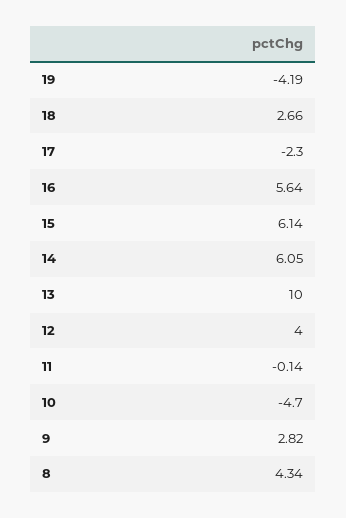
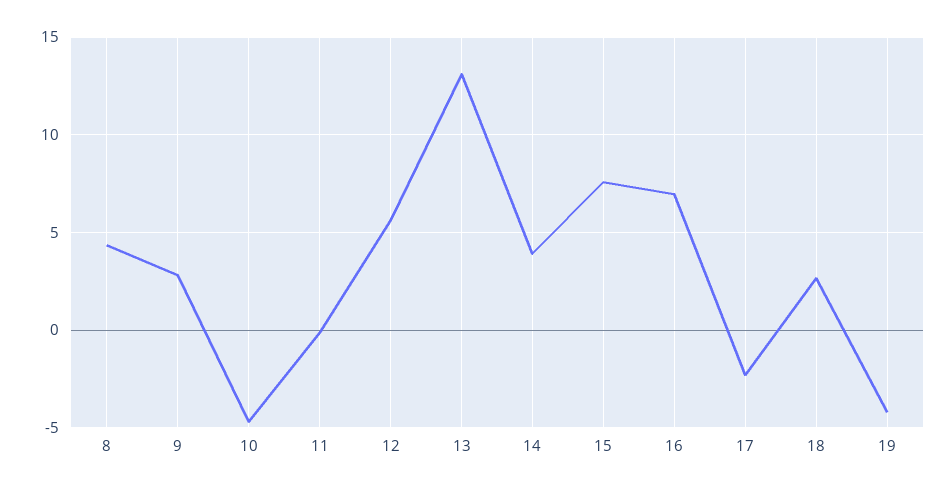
16: 5.64 -> 7
15: 6.14 -> 7.5
14: 6.05 -> 4
13: 10 -> 13
12: 4 -> 5.5

